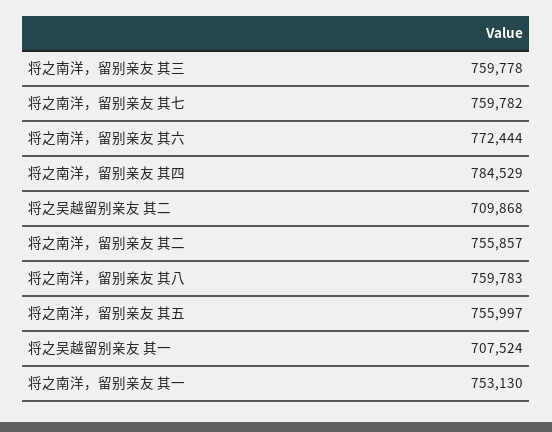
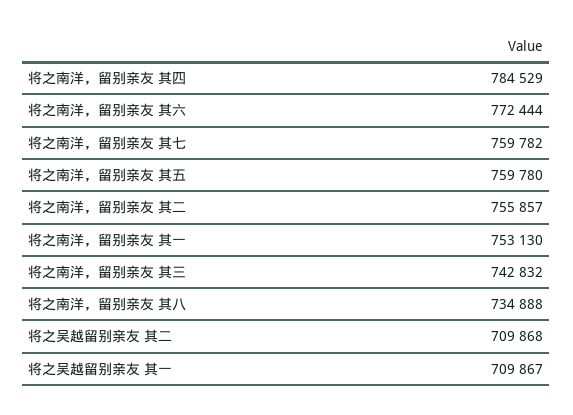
将之南洋，留别亲友 其三: 759778 -> 742832
将之南洋，留别亲友 其八: 759783 -> 734888
将之南洋，留别亲友 其五: 755997 -> 759780
将之吴越留别亲友 其一: 707524 -> 709867

